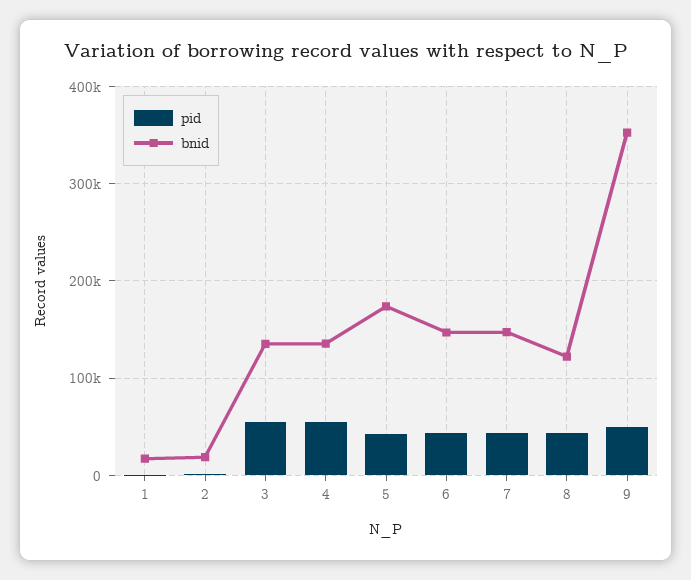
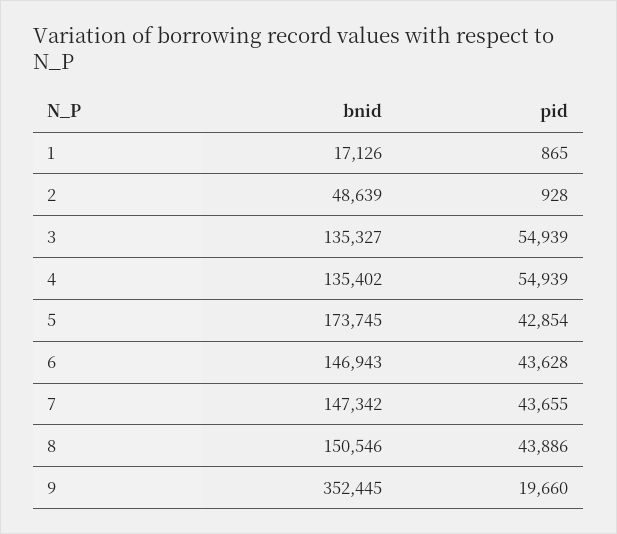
bnid, 2: 20000 -> 48639
bnid, 8: 120000 -> 150546
pid, 9: 50000 -> 19660

